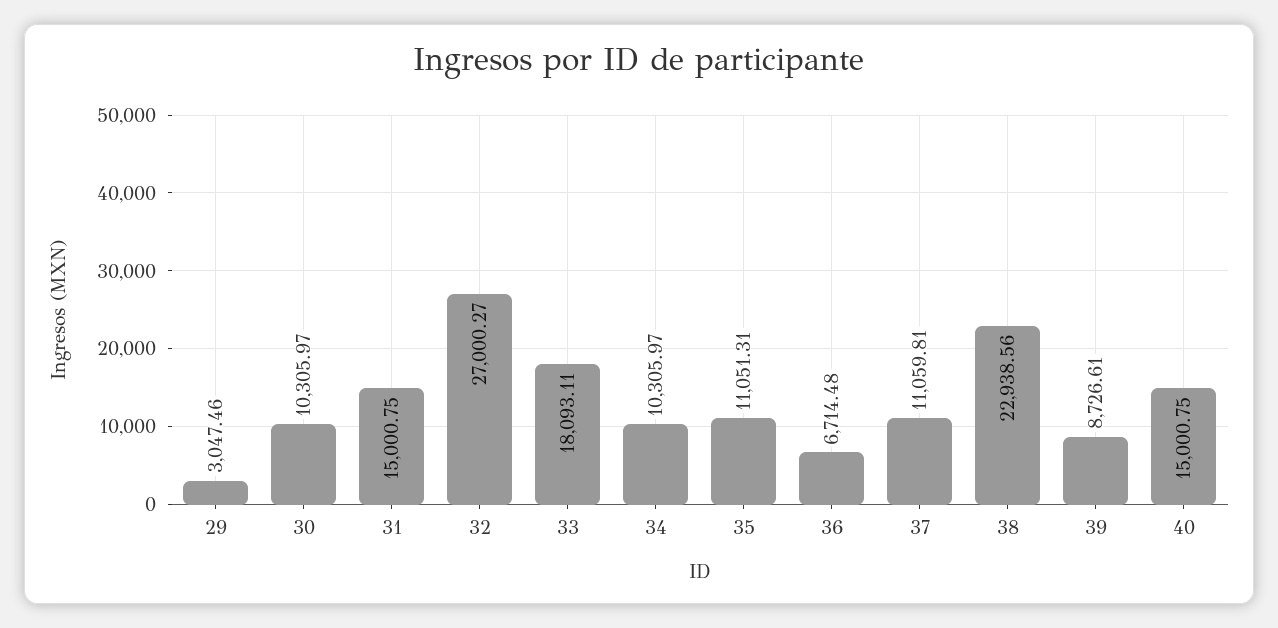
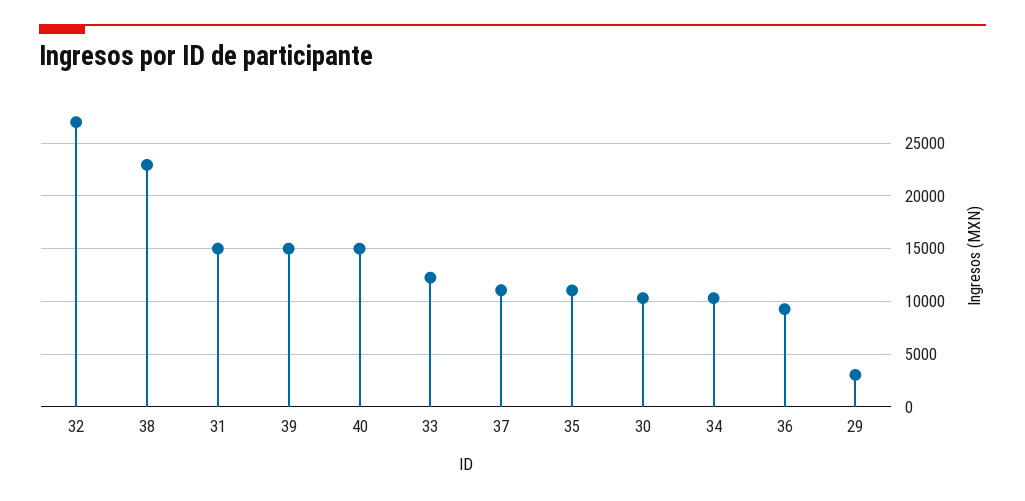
33: 18093.11 -> 12000
36: 6714.48 -> 9000
39: 8726.61 -> 15000

